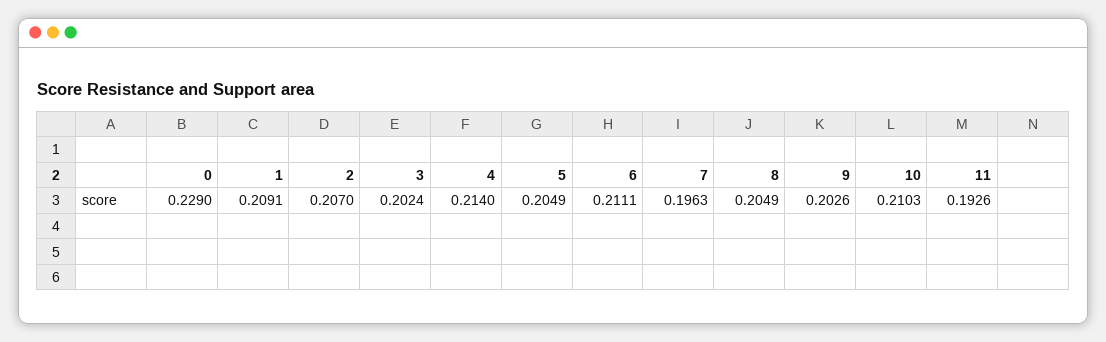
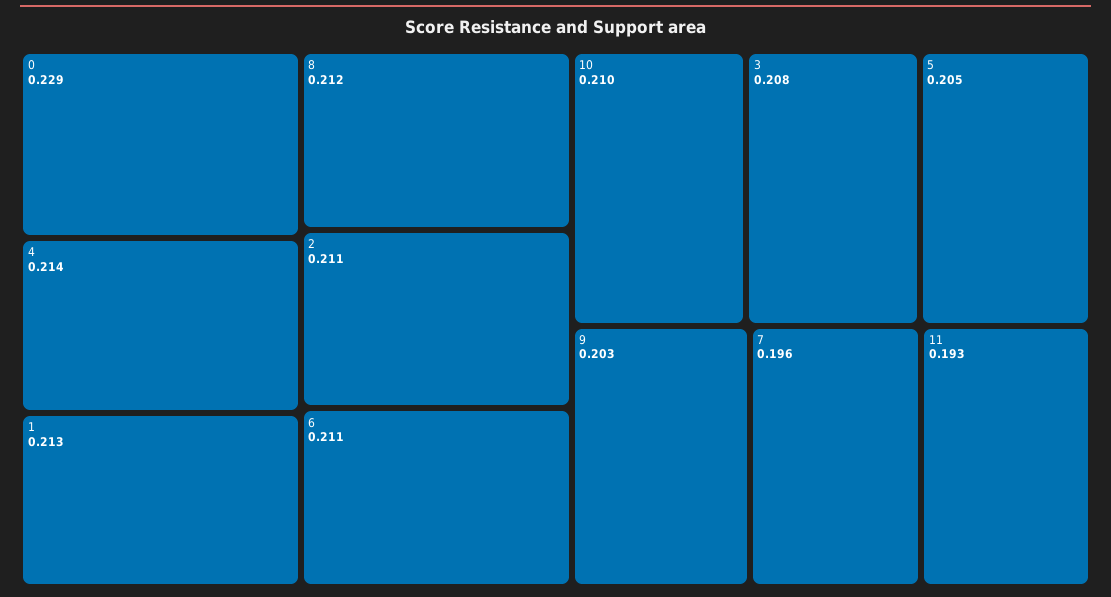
1: 0.2091 -> 0.213
2: 0.207 -> 0.211
3: 0.2024 -> 0.208
8: 0.2049 -> 0.212

